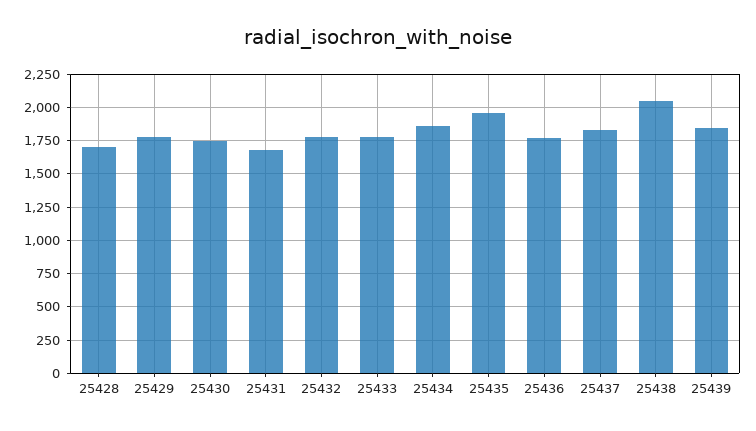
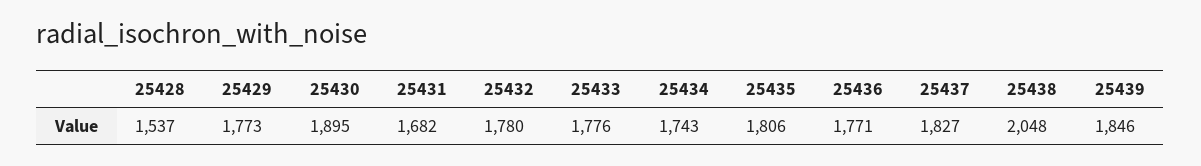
25428: 1700 -> 1537
25430: 1750 -> 1895
25434: 1850 -> 1743
25435: 1950 -> 1806

